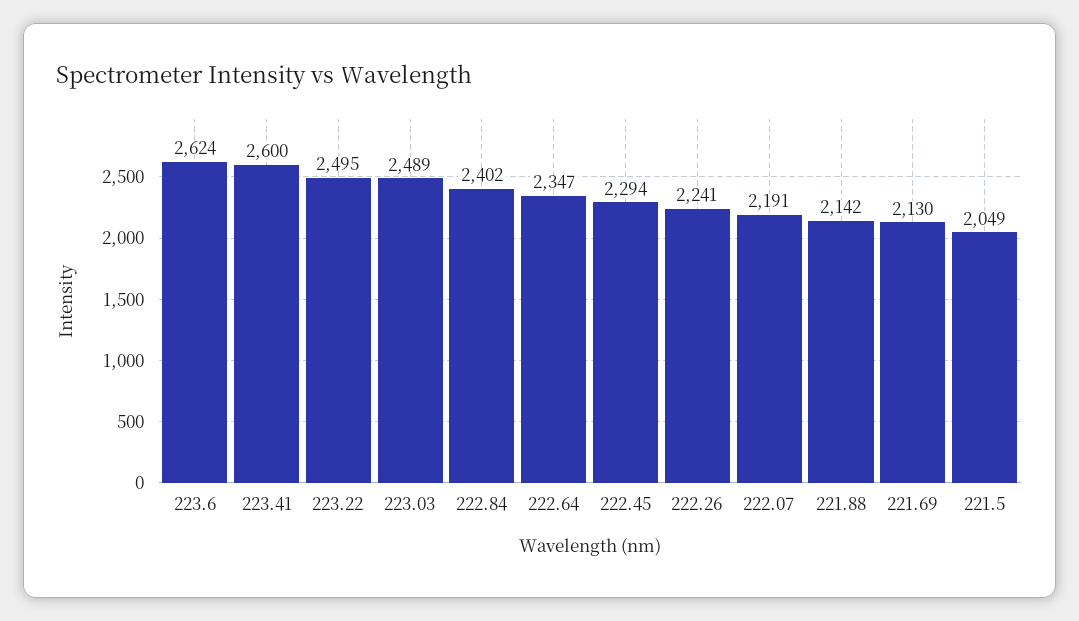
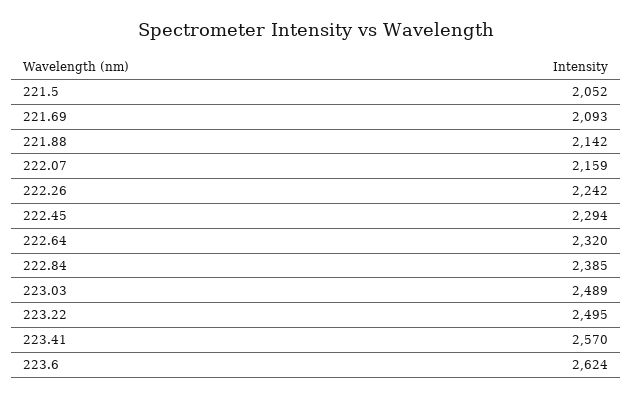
223.41: 2600 -> 2570
222.84: 2402 -> 2385
222.64: 2347 -> 2320
222.26: 2241 -> 2242
222.07: 2191 -> 2159
221.69: 2130 -> 2093
221.5: 2049 -> 2052

